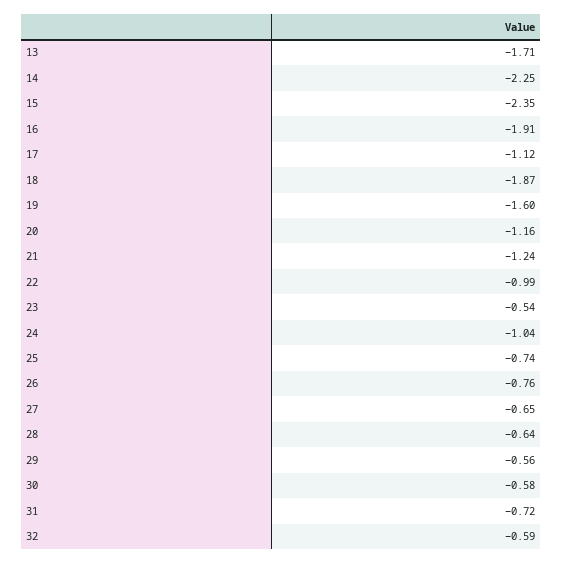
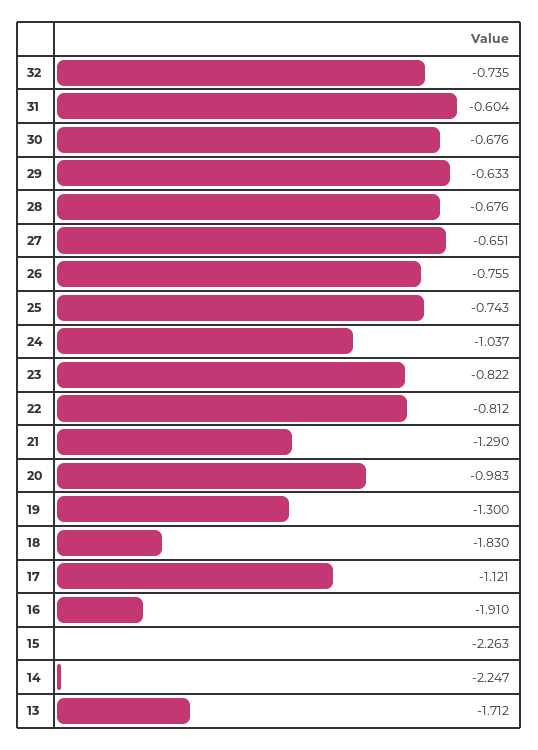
15: -2.35 -> -2.263
18: -1.87 -> -1.83
19: -1.6 -> -1.3
20: -1.16 -> -0.983
21: -1.24 -> -1.29
22: -0.99 -> -0.812
23: -0.54 -> -0.822
28: -0.64 -> -0.676
29: -0.56 -> -0.633
30: -0.58 -> -0.676
31: -0.72 -> -0.604
32: -0.59 -> -0.735

